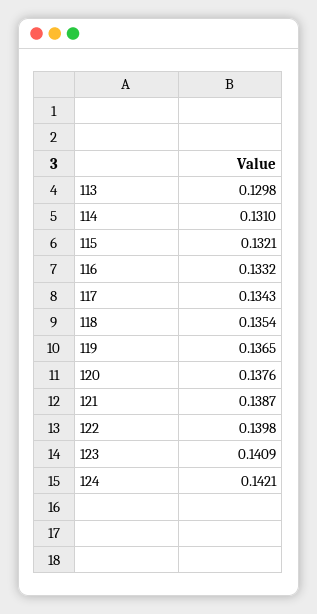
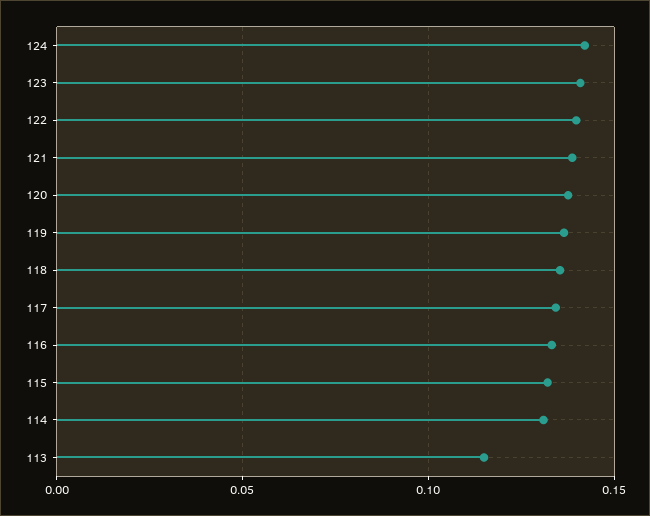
113: 0.1298 -> 0.115

